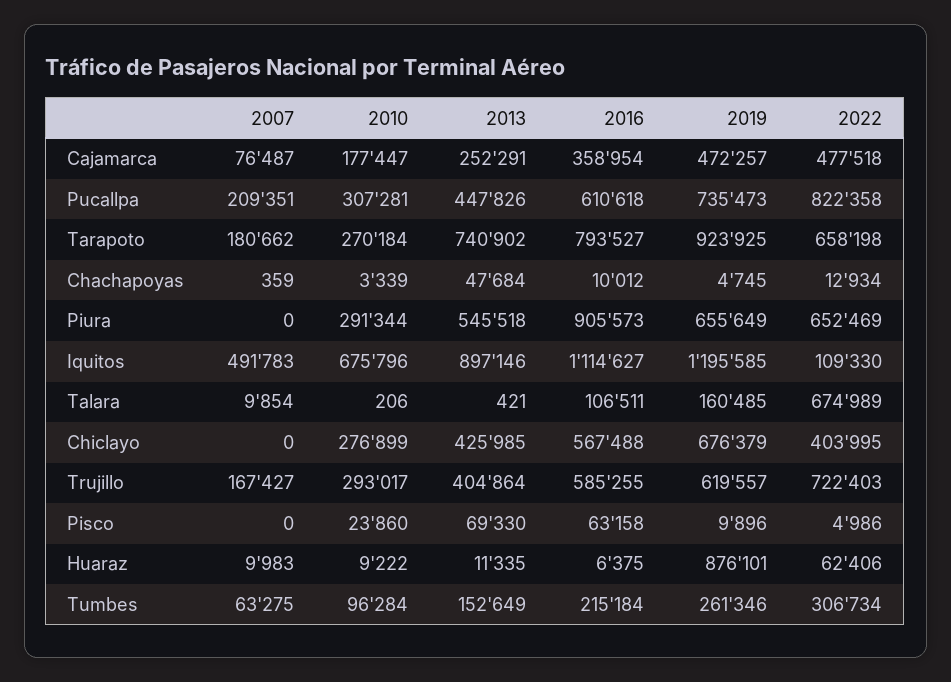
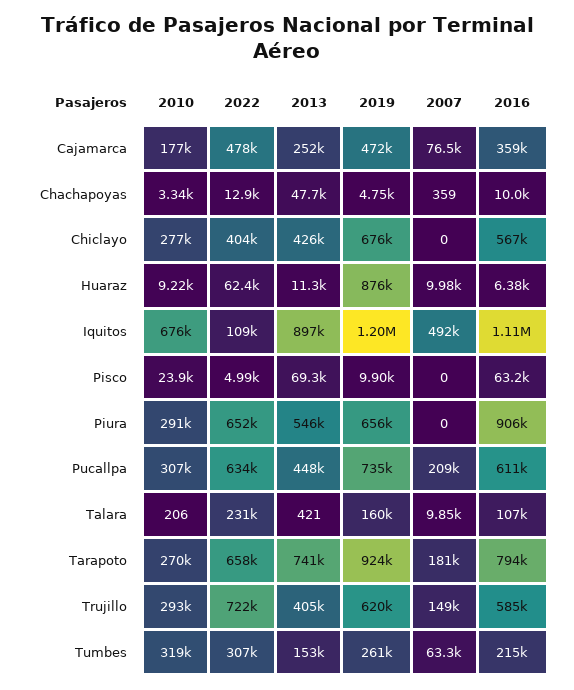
2022, Pucallpa: 822358 -> 634000
2022, Talara: 674989 -> 231000
2007, Trujillo: 167427 -> 149000
2010, Tumbes: 96284 -> 319000

